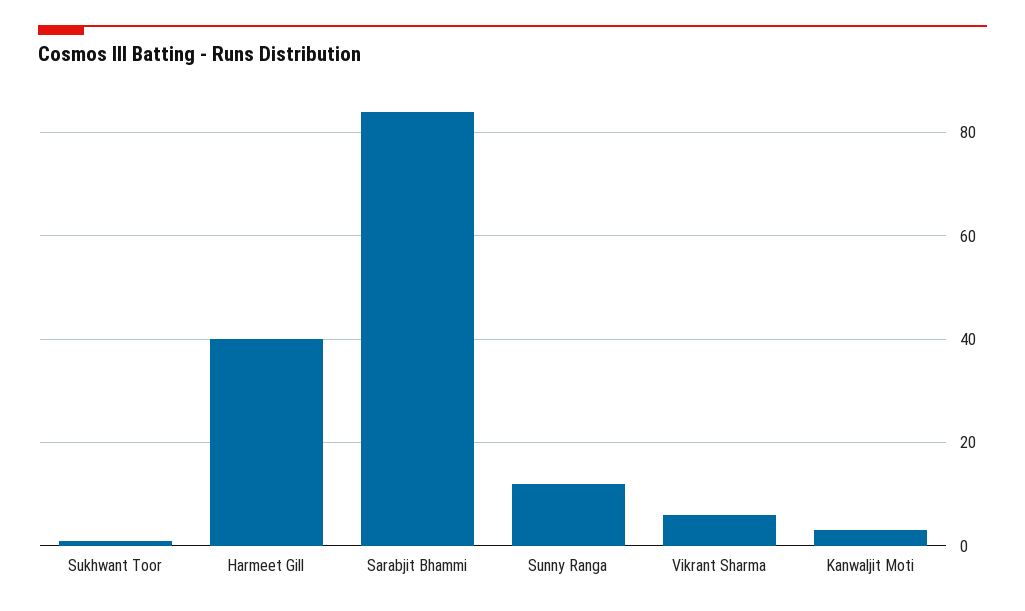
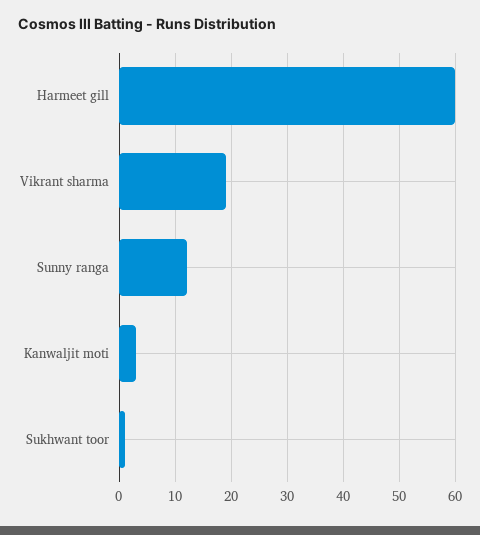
Harmeet Gill: 40 -> 60
Sarabjit Bhammi: 85 -> none
Vikrant Sharma: 5 -> 20

